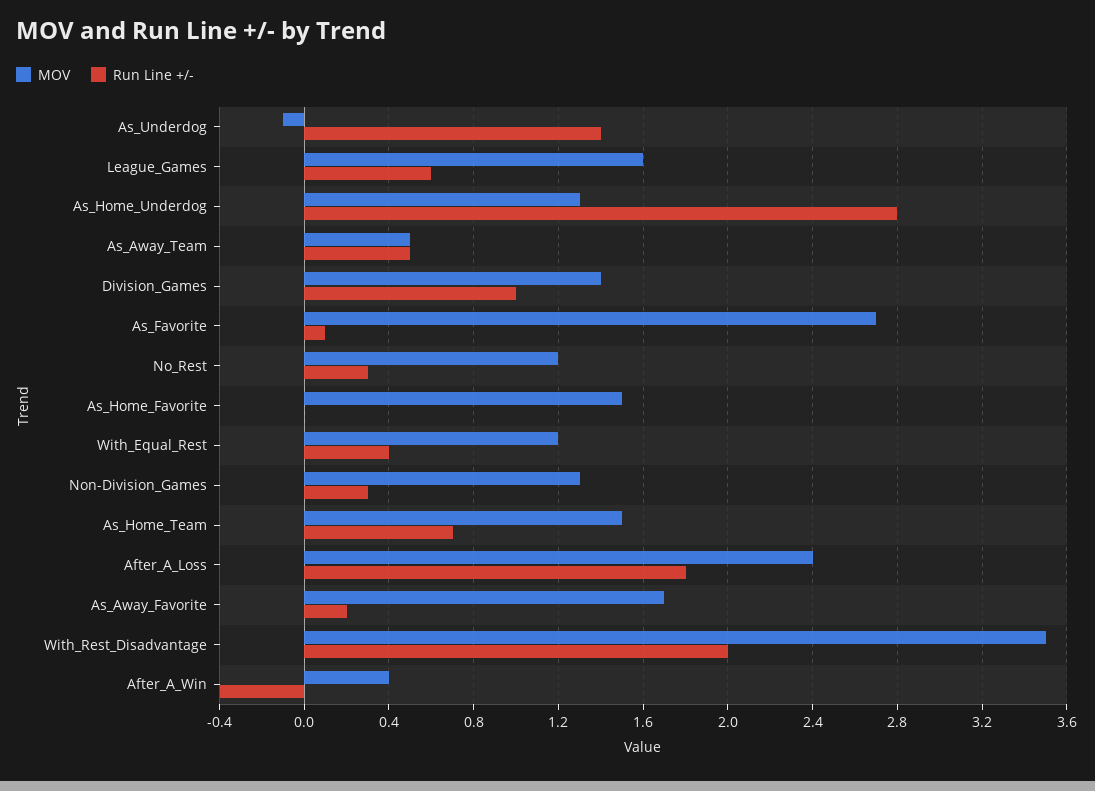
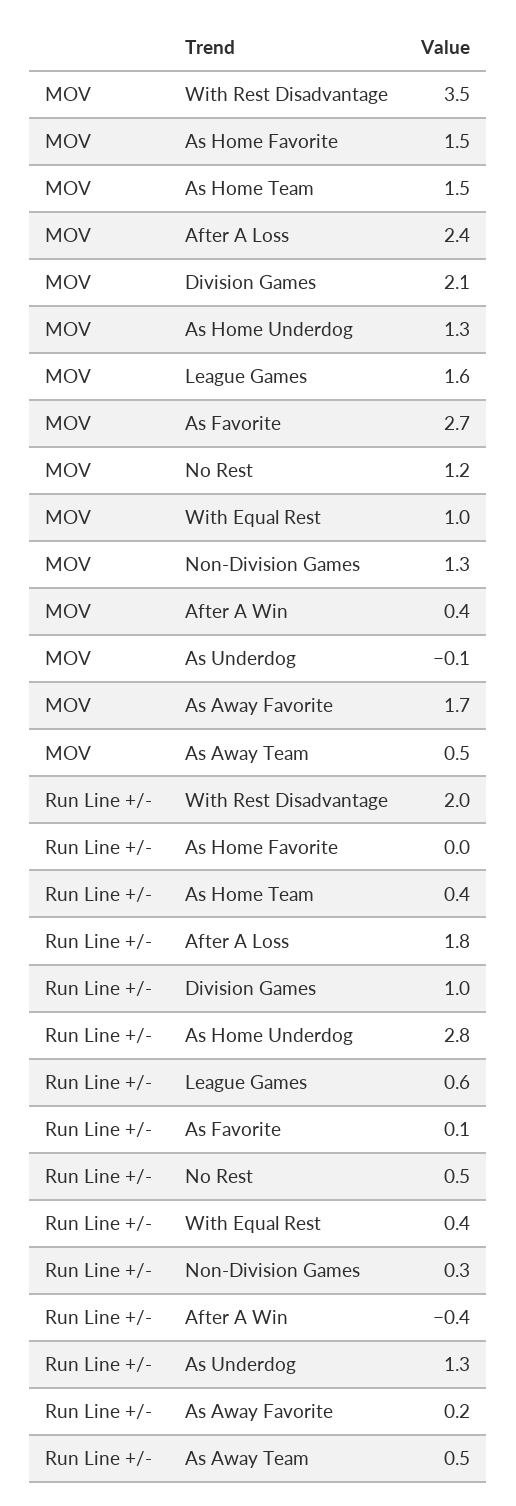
Run Line +/-, As_Underdog: 1.4 -> 1.3
MOV, Division_Games: 1.4 -> 2.1
Run Line +/-, No_Rest: 0.3 -> 0.5
MOV, With_Equal_Rest: 1.2 -> 1
Run Line +/-, As_Home_Team: 0.7 -> 0.4

